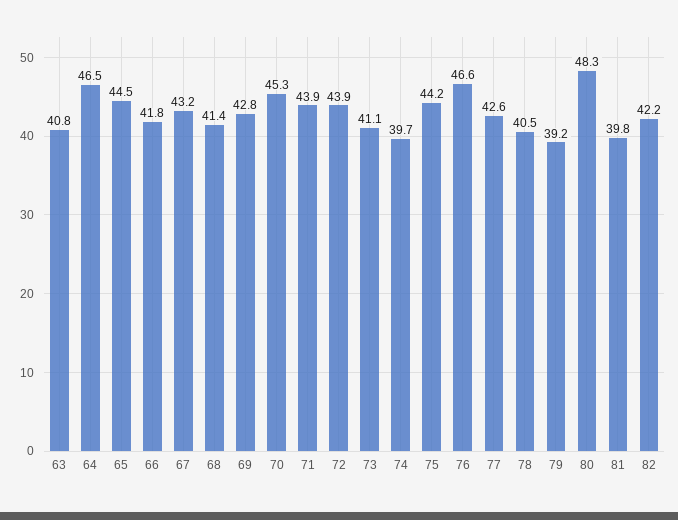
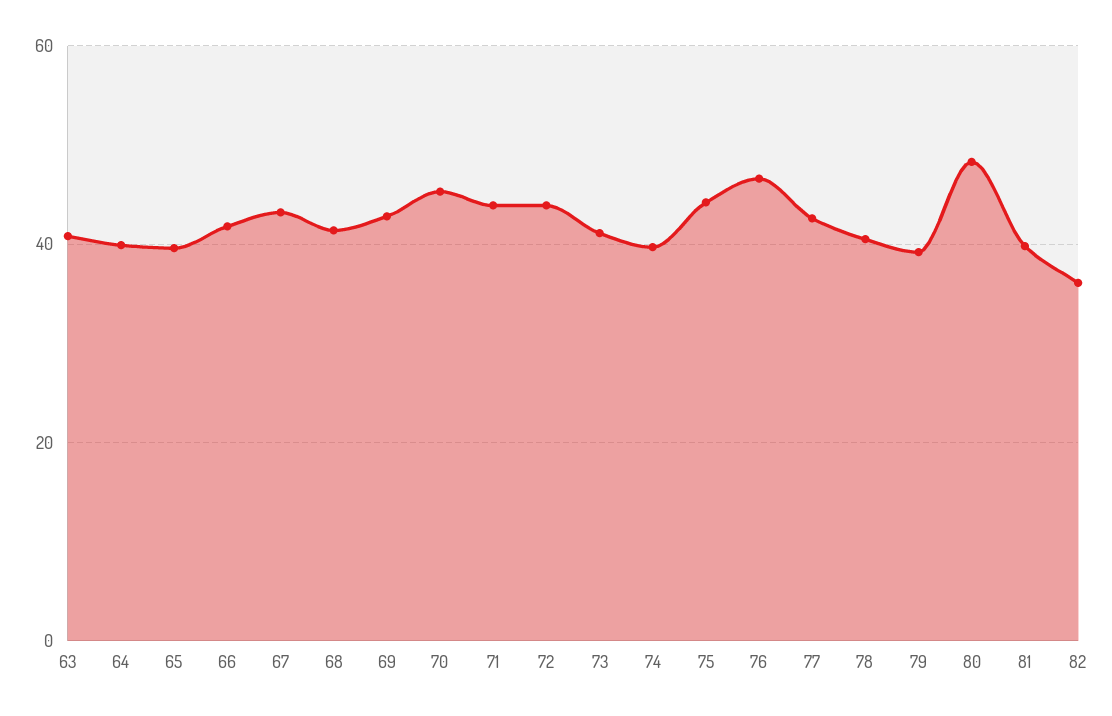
64: 46.5 -> 40
65: 44.5 -> 40
82: 42.2 -> 36

